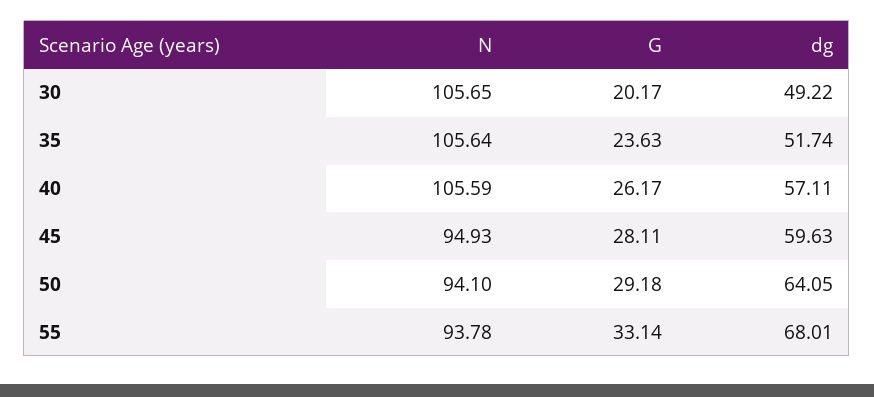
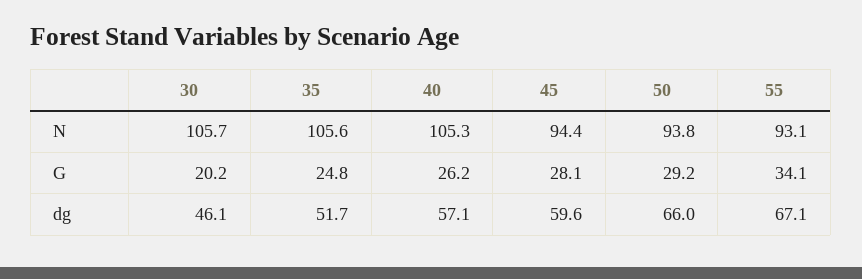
dg, 30: 49.22 -> 46.1
G, 35: 23.63 -> 24.8
N, 40: 105.59 -> 105.3
N, 45: 94.93 -> 94.4
N, 50: 94.1 -> 93.8
dg, 50: 64.05 -> 66
N, 55: 93.78 -> 93.1
G, 55: 33.14 -> 34.1
dg, 55: 68.01 -> 67.1

